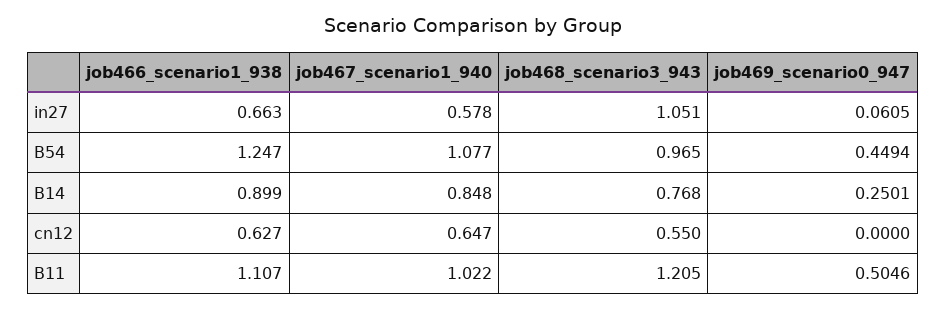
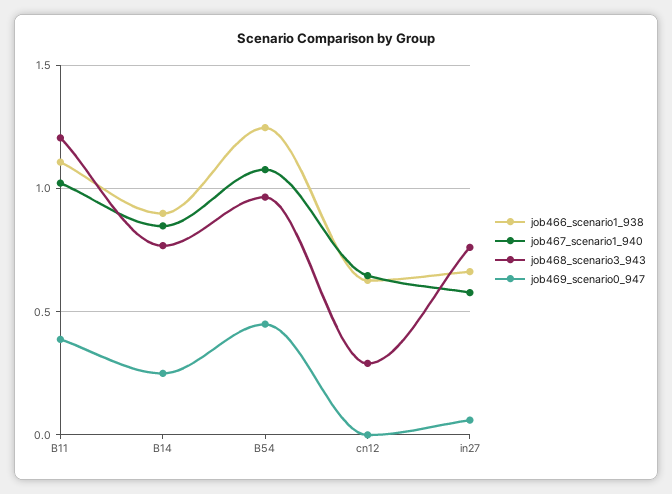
job468_scenario3_943, in27: 1.051 -> 0.75
job468_scenario3_943, cn12: 0.55 -> 0.3
job469_scenario0_947, B11: 0.5046 -> 0.4

